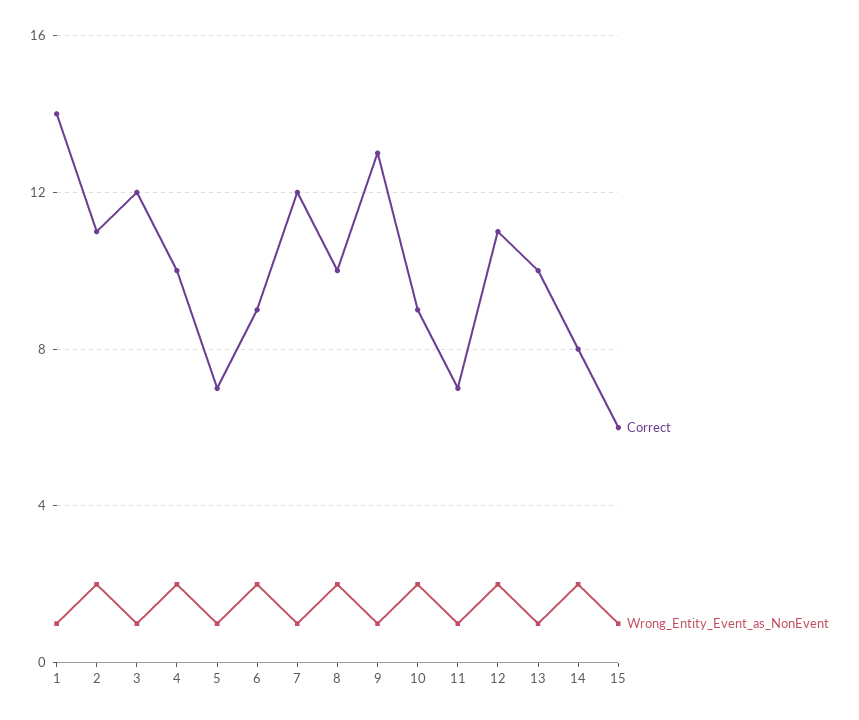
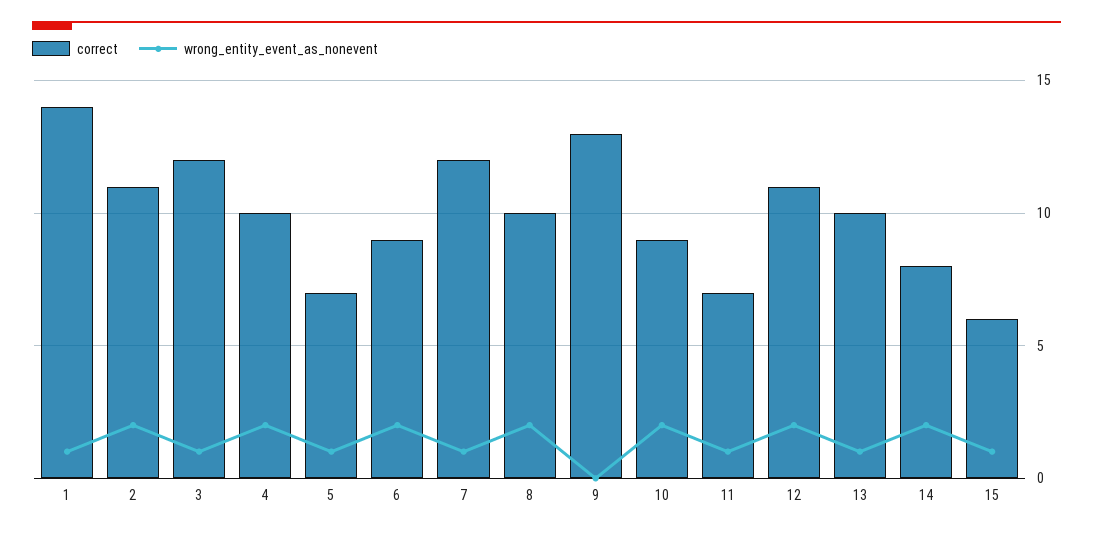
Wrong_Entity_Event_as_NonEvent, 9: 1 -> 0

